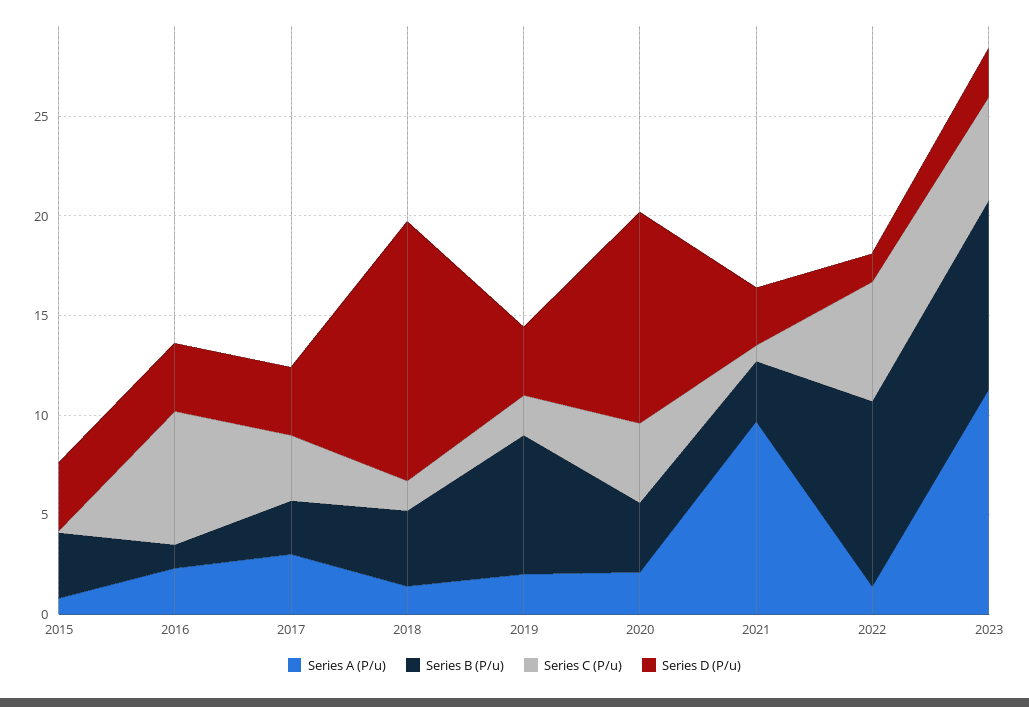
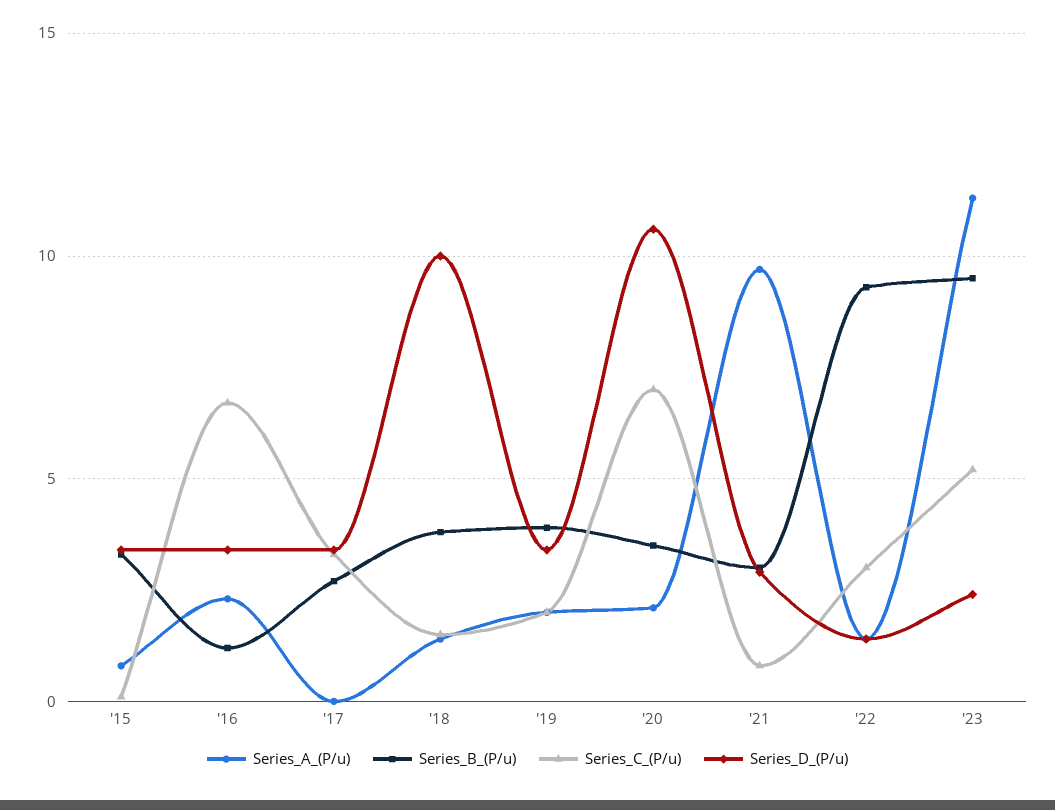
Series A (P/u), 2017: 3 -> 0
Series D (P/u), 2018: 13 -> 10
Series B (P/u), 2019: 7 -> 4
Series C (P/u), 2020: 4 -> 7
Series C (P/u), 2022: 6 -> 3

